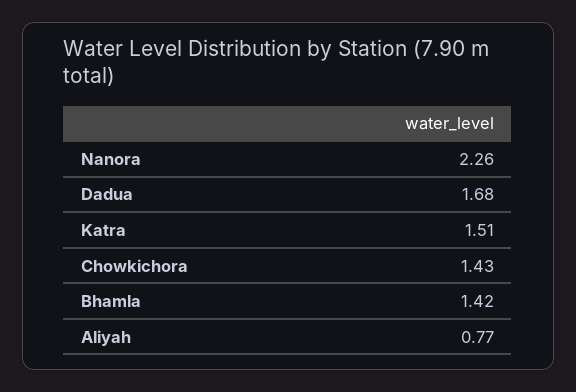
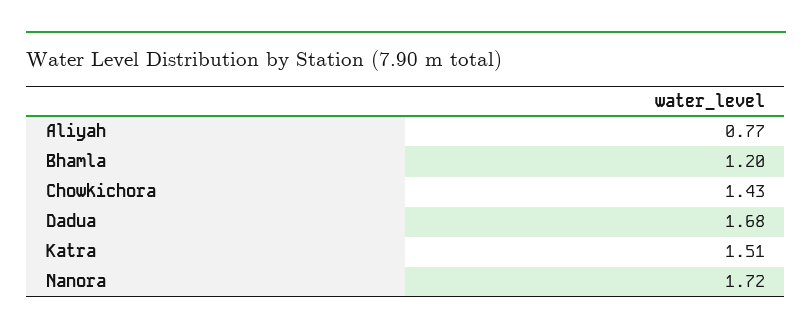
Nanora: 2.26 -> 1.72
Bhamla: 1.42 -> 1.2

